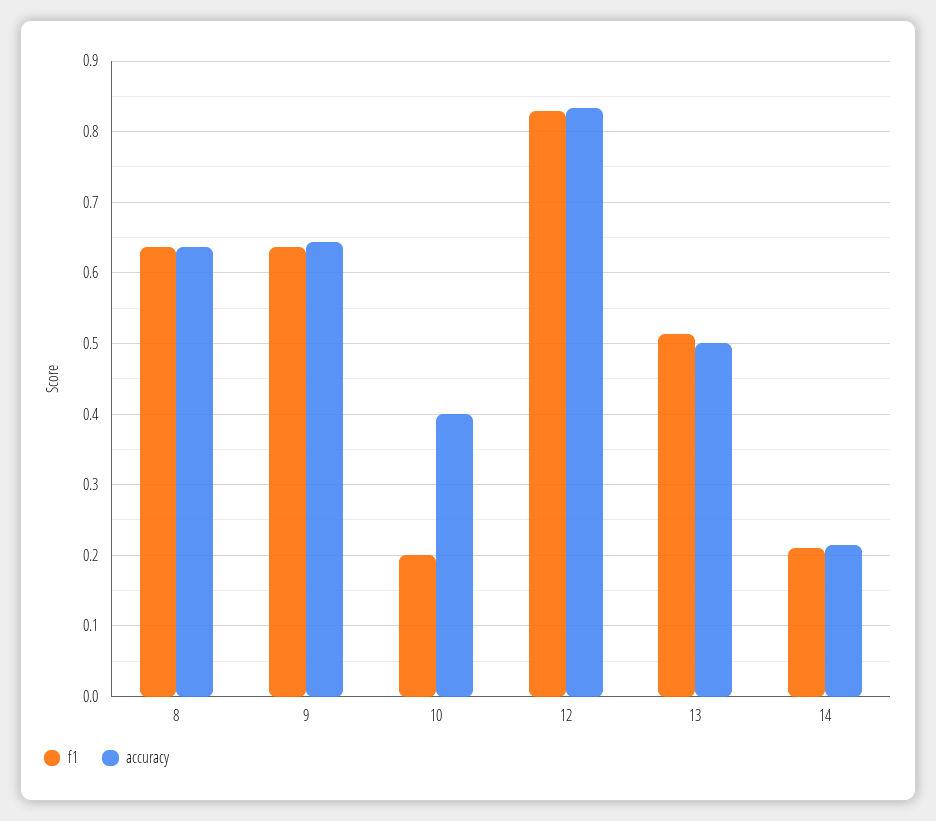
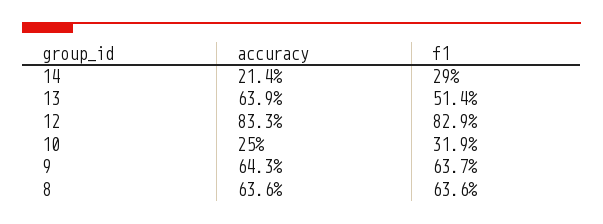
f1, 10: 0.2 -> 0.319
accuracy, 10: 0.4 -> 0.25
accuracy, 13: 0.5 -> 0.639
f1, 14: 0.21 -> 0.29

